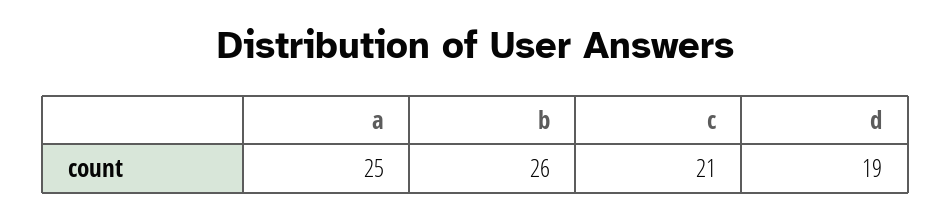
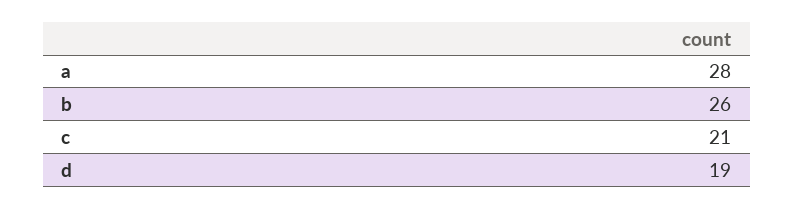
a: 25 -> 28

